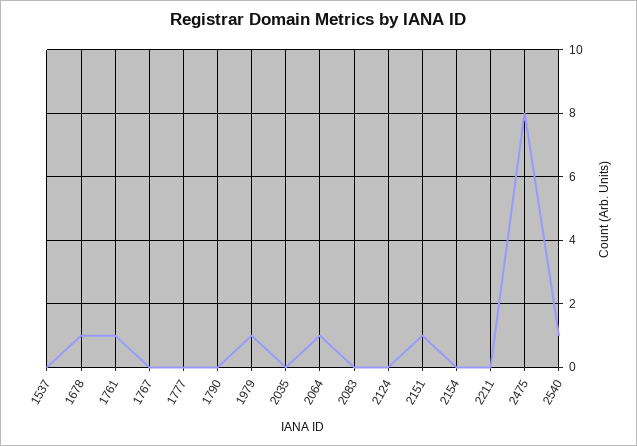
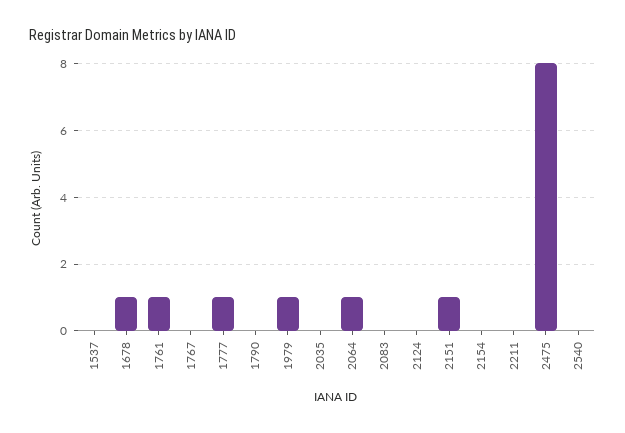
1777: 0 -> 1
2540: 1 -> 0

